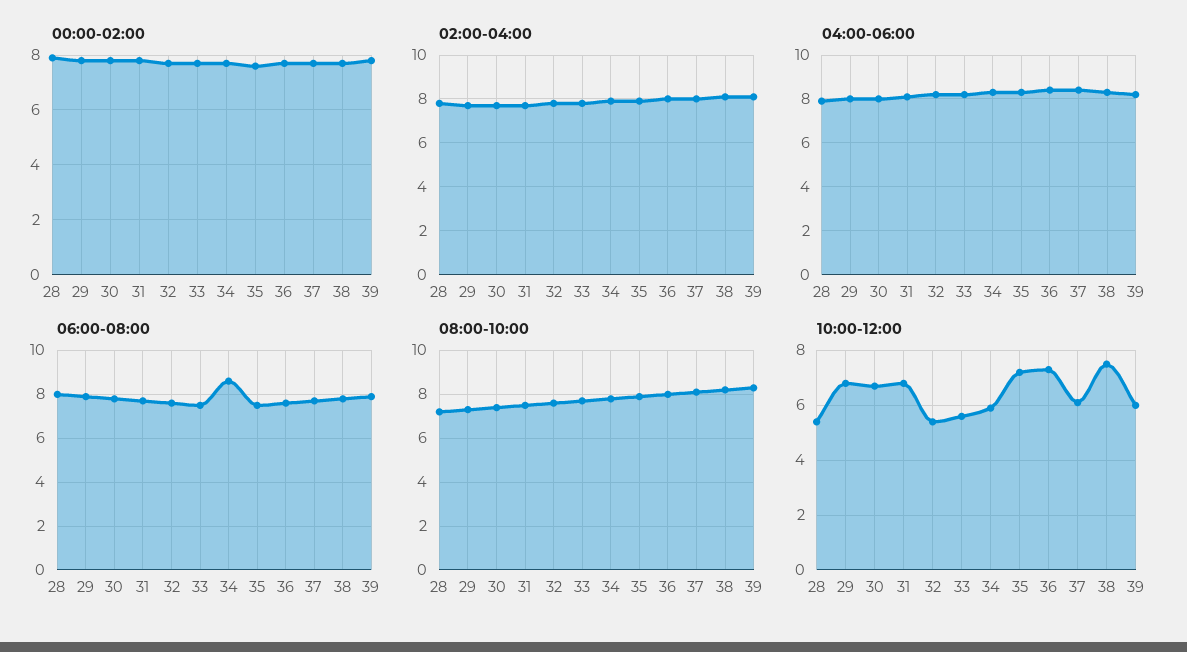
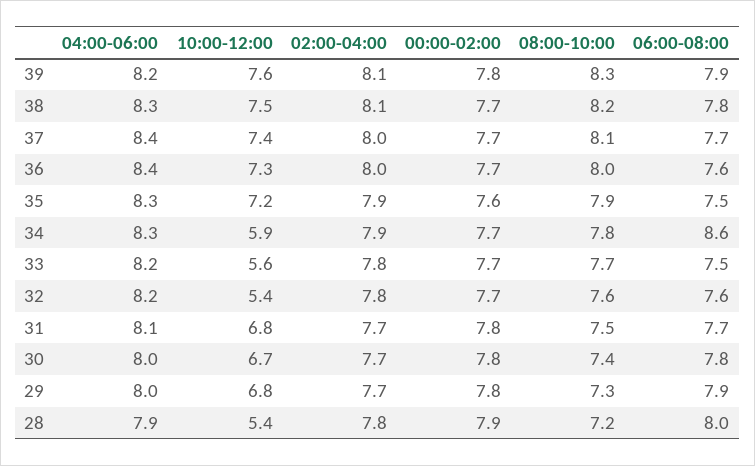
10:00-12:00, 37: 6 -> 7.4
10:00-12:00, 39: 6 -> 7.6

